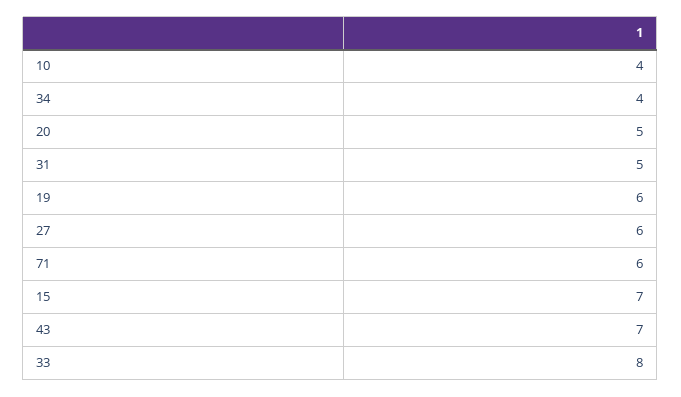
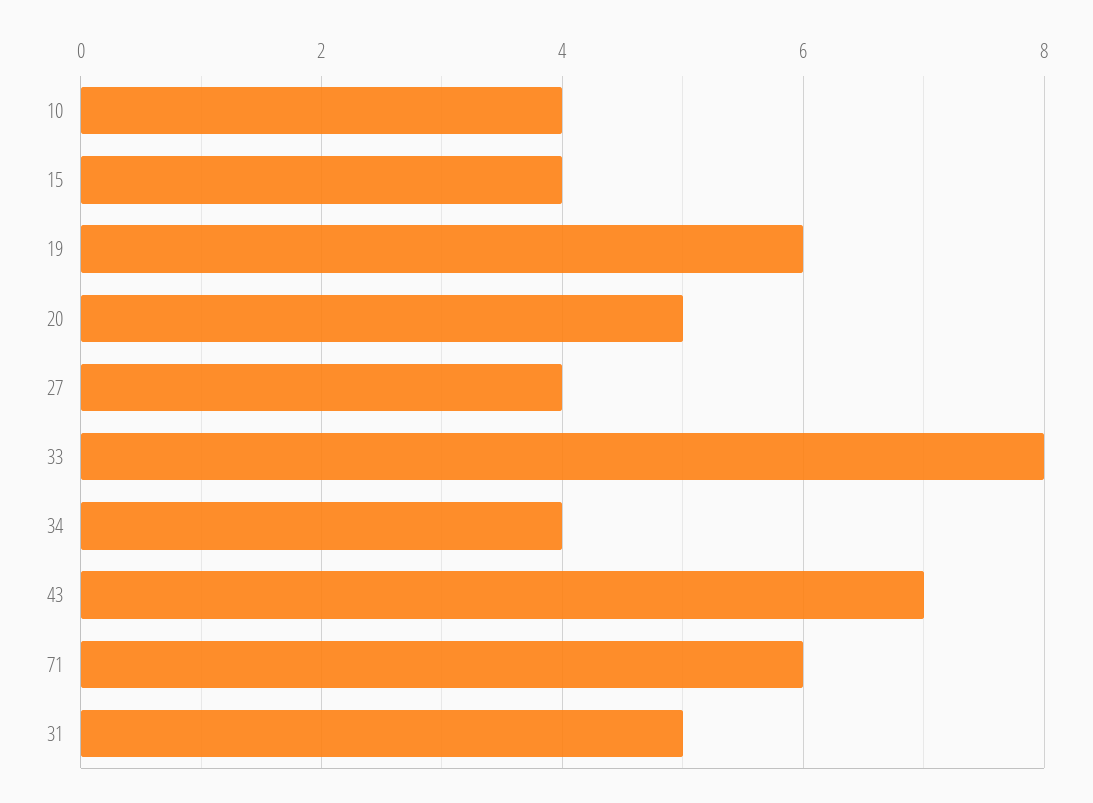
27: 6 -> 4
15: 7 -> 4

